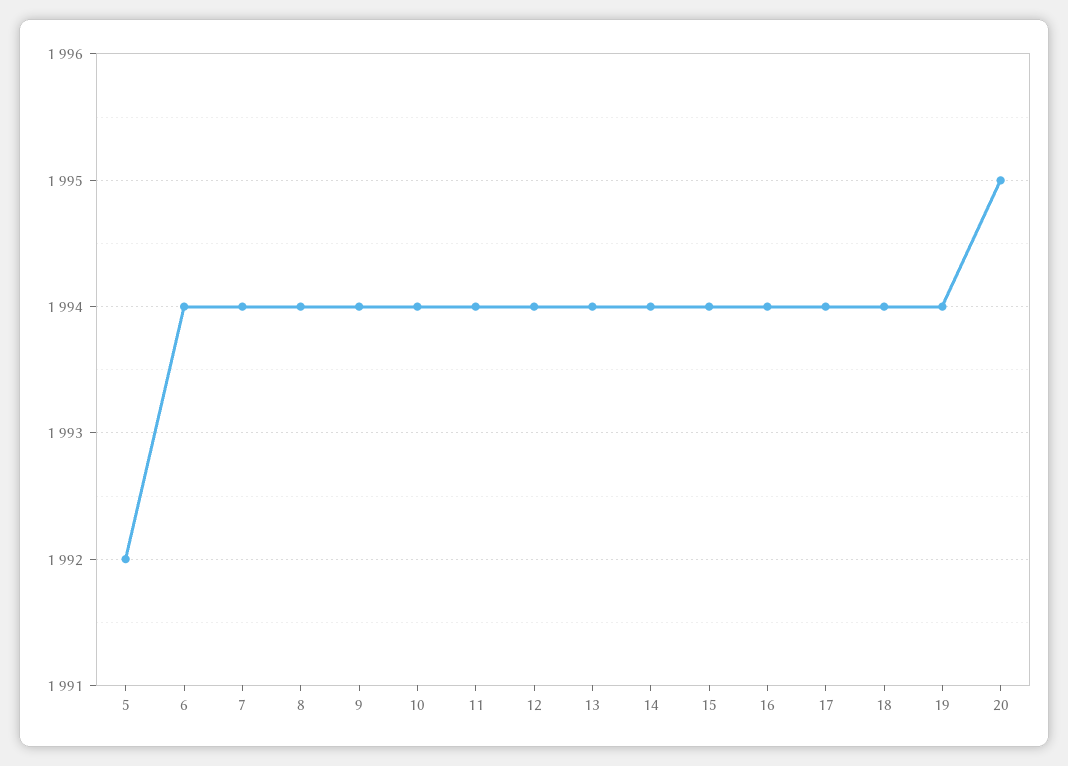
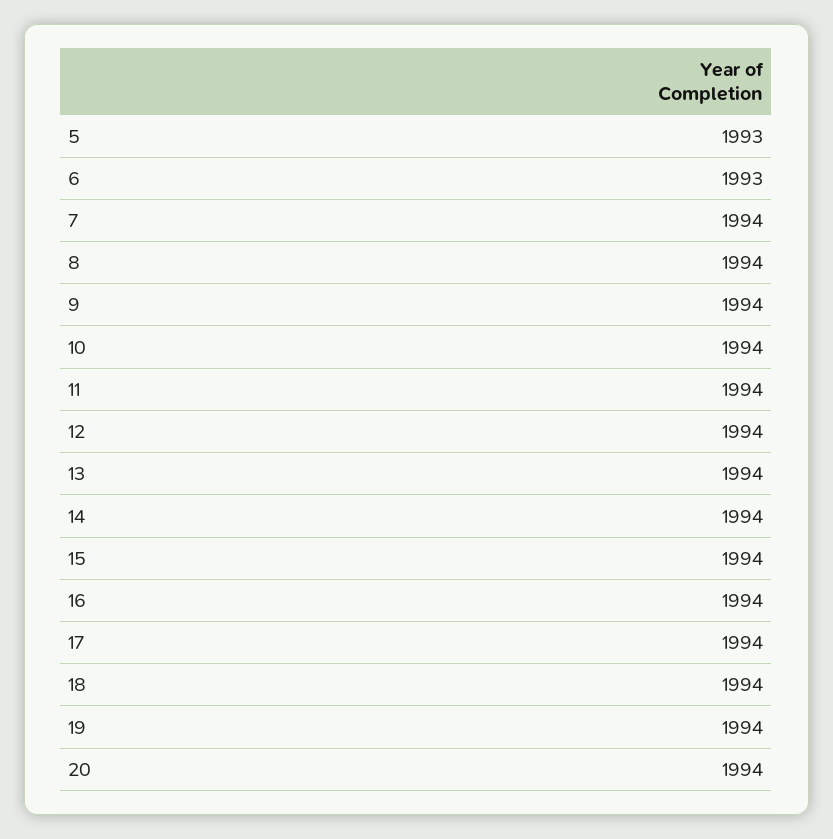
5: 1992 -> 1993
6: 1994 -> 1993
20: 1995 -> 1994

